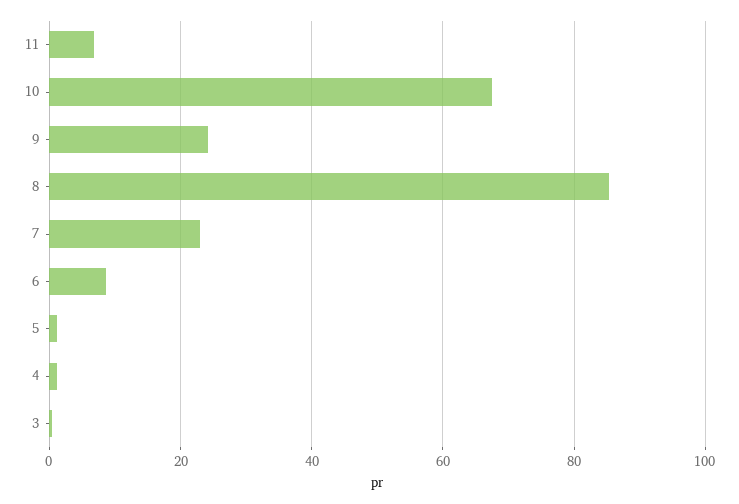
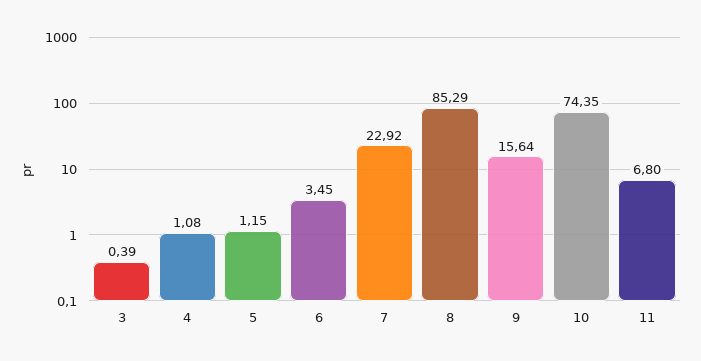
10: 68 -> 74.35
9: 24 -> 15.64
6: 8 -> 3.45

